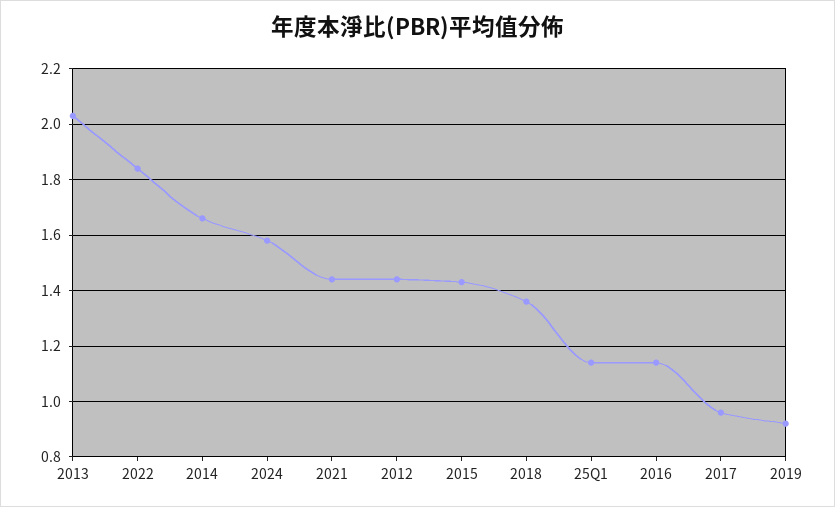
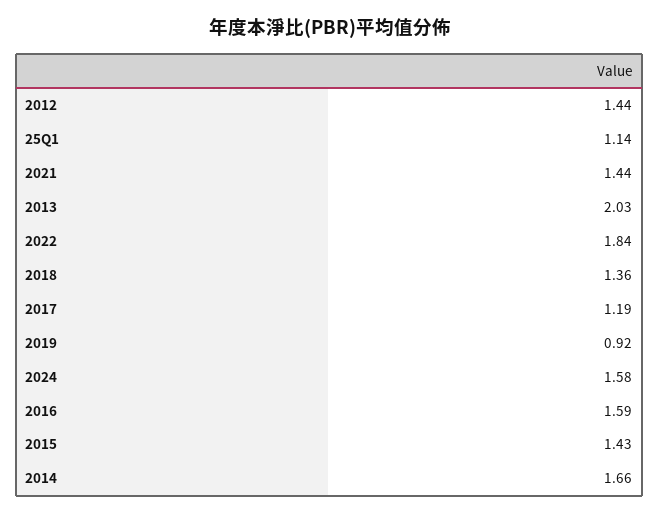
2016: 1.15 -> 1.59
2017: 0.95 -> 1.19

